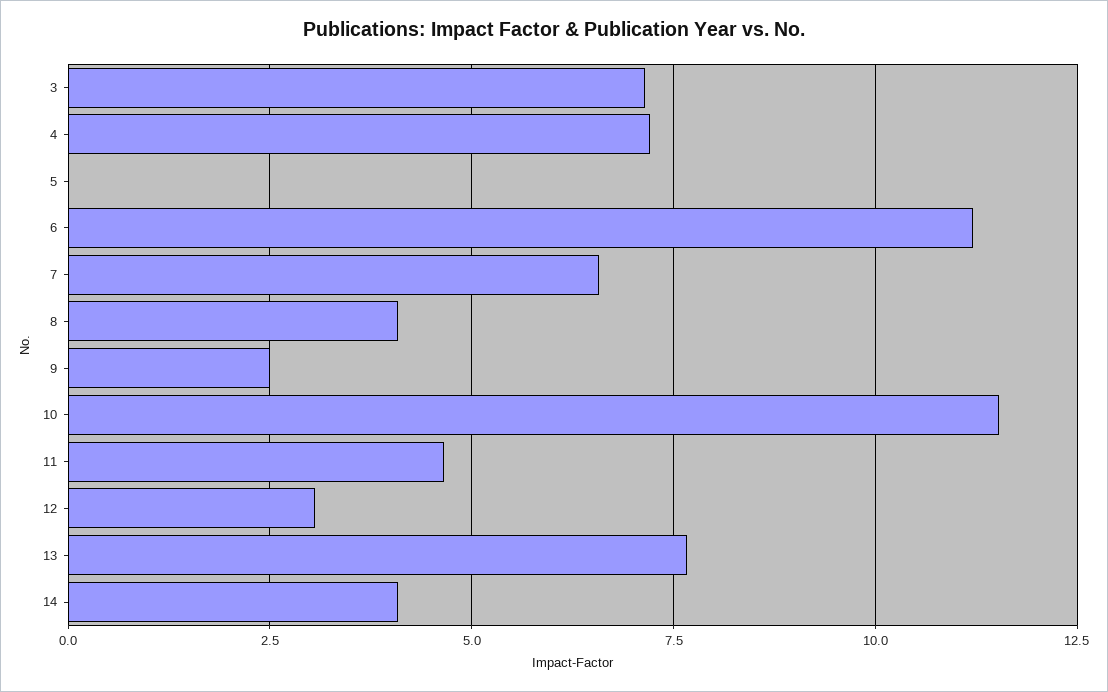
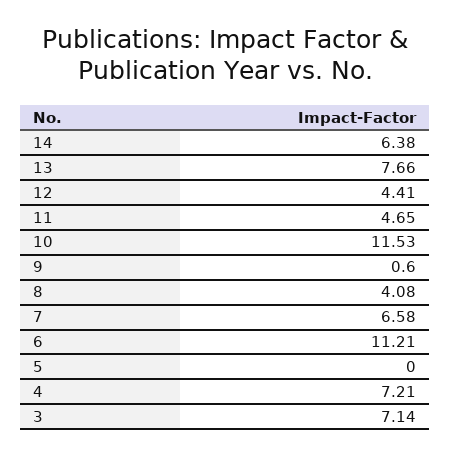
9: 2.5 -> 0.6
12: 3 -> 4.41
14: 4 -> 6.38

